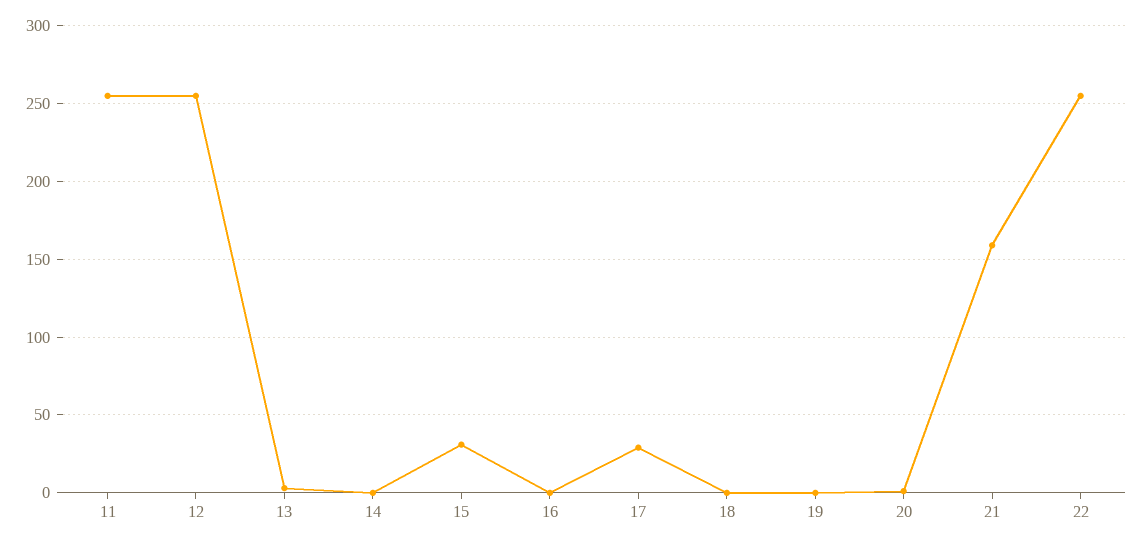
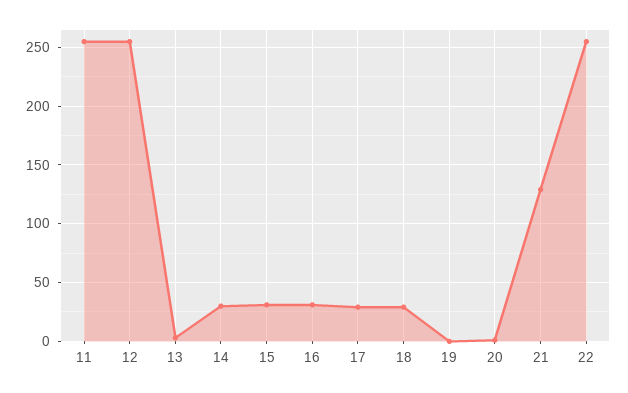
14: 0 -> 30
16: 0 -> 30
18: 0 -> 30
21: 160 -> 130

